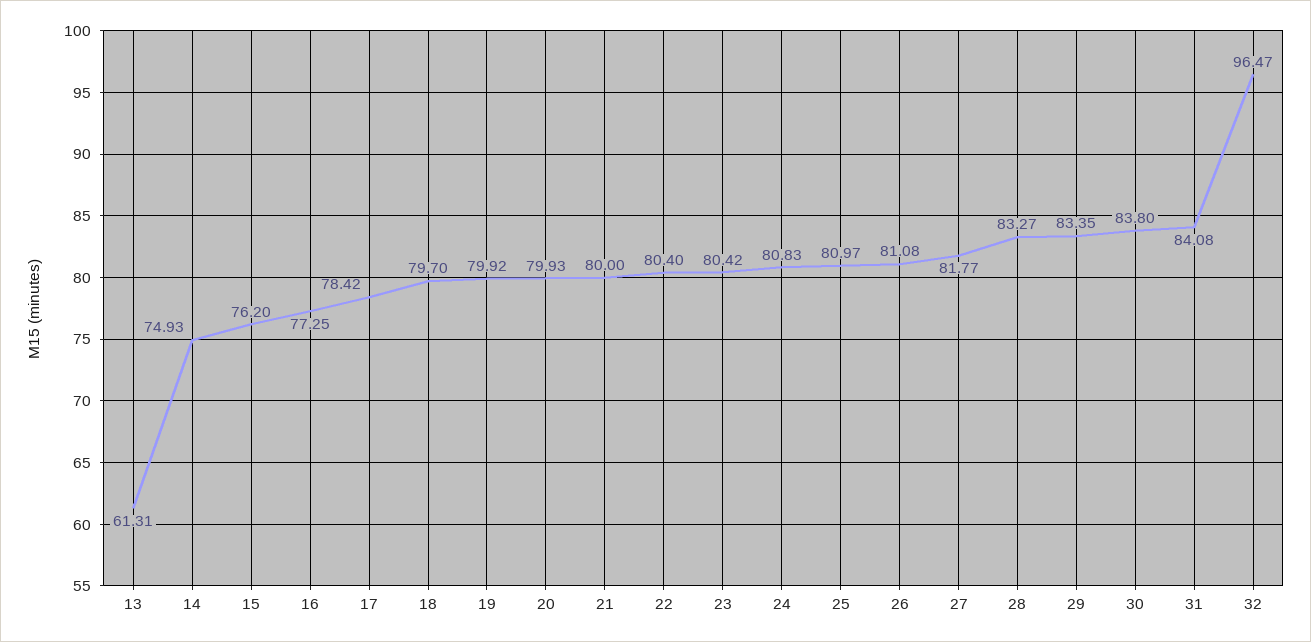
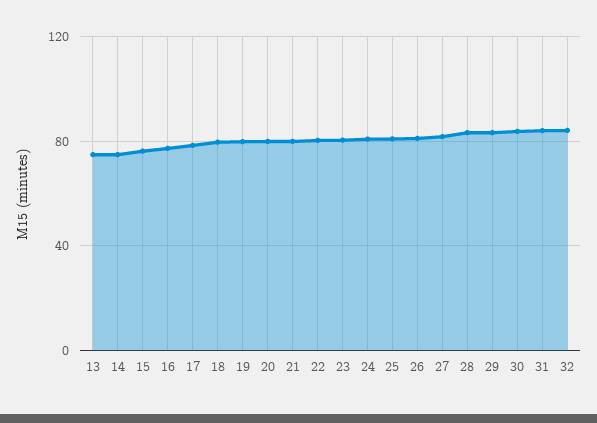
13: 61.31 -> 75
32: 96.47 -> 85

